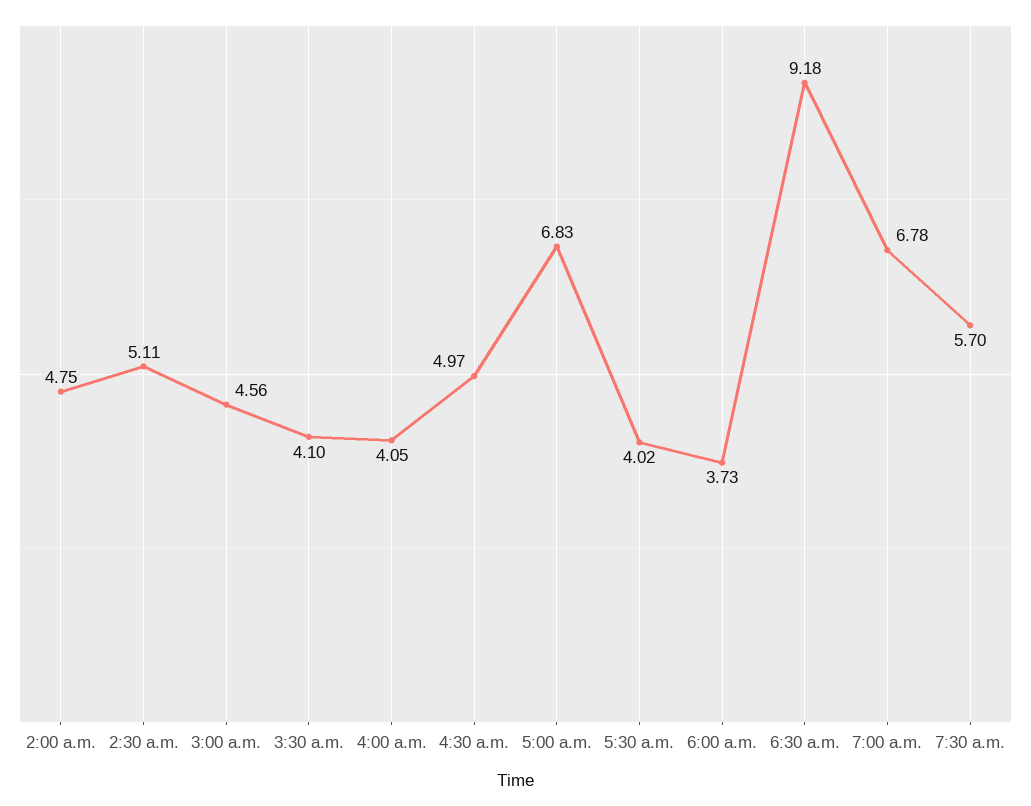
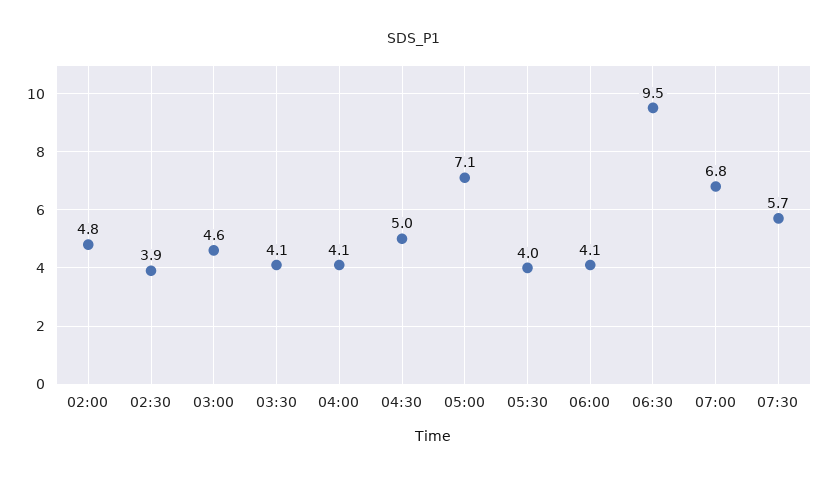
2:30 a.m.: 5.11 -> 3.9
5:00 a.m.: 6.83 -> 7.1
6:00 a.m.: 3.73 -> 4.1
6:30 a.m.: 9.18 -> 9.5

